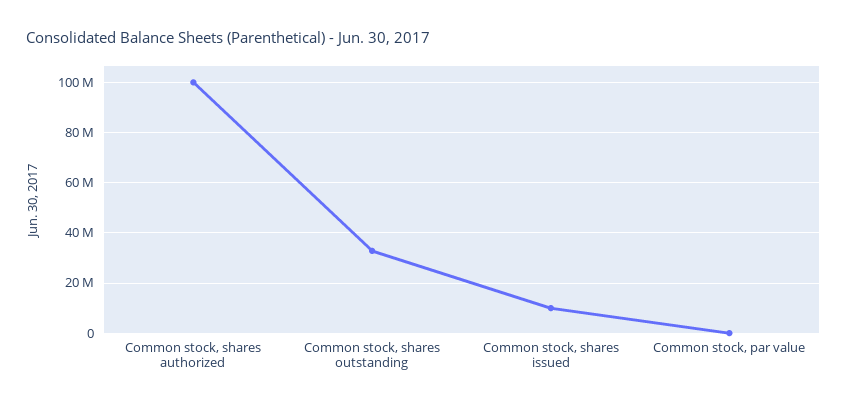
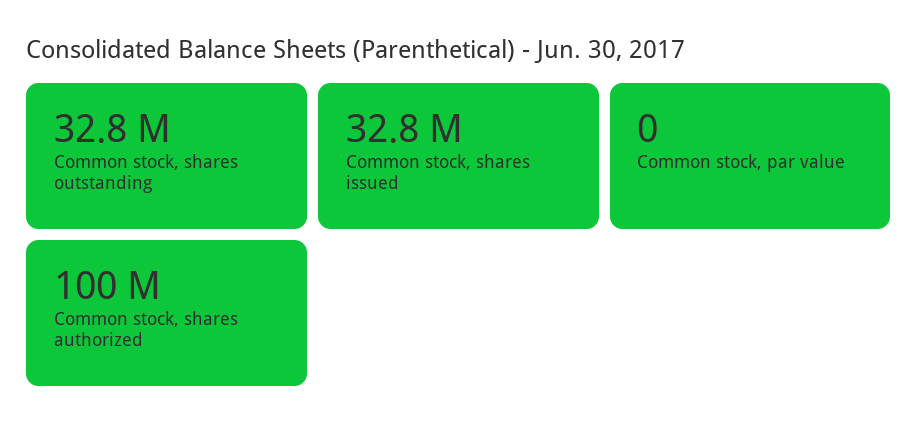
Common stock, shares issued: 10000000 -> 32800000

